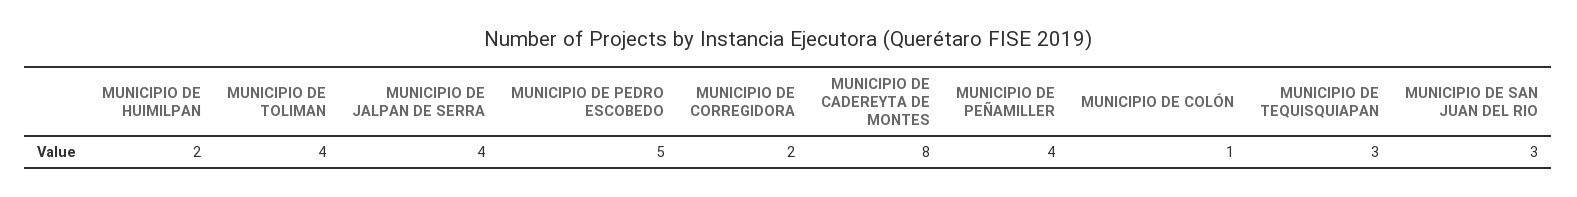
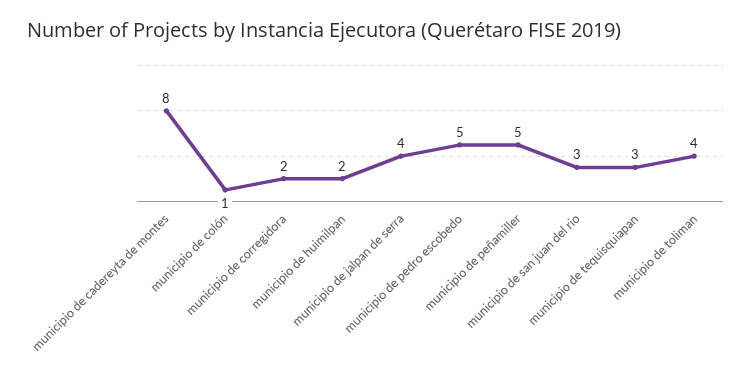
MUNICIPIO DE PEÑAMILLER: 4 -> 5

